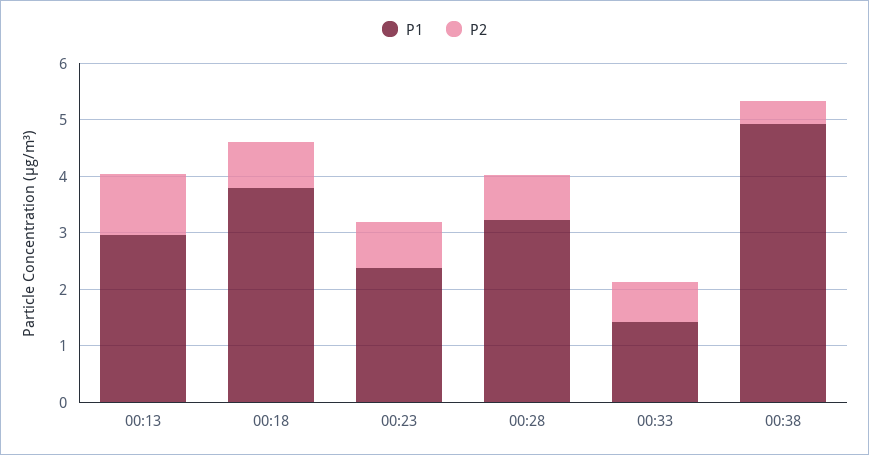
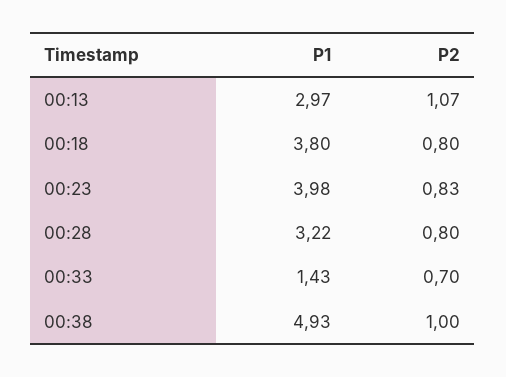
P1, 00:23: 2.4 -> 3.98
P2, 00:38: 0.4 -> 1

